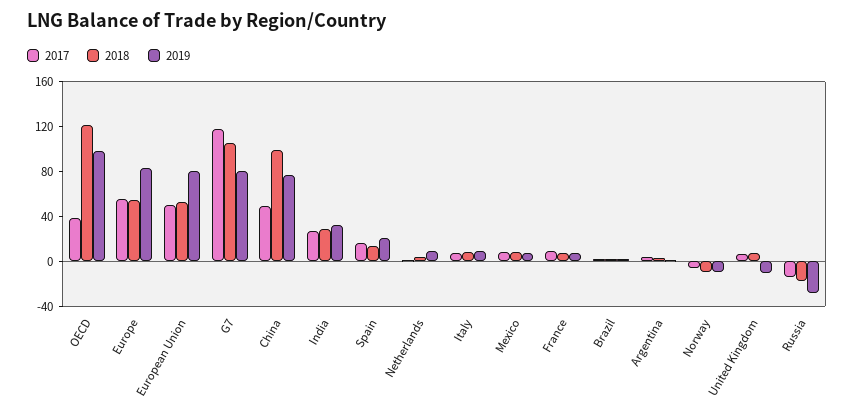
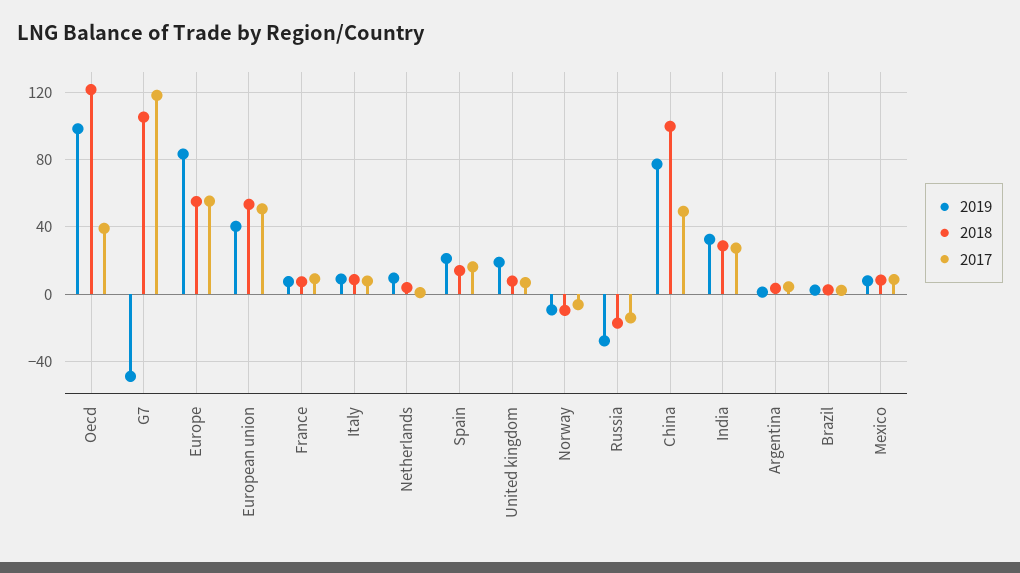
2019, European Union: 80 -> 40
2019, G7: 80 -> -50
2019, United Kingdom: -10 -> 20

